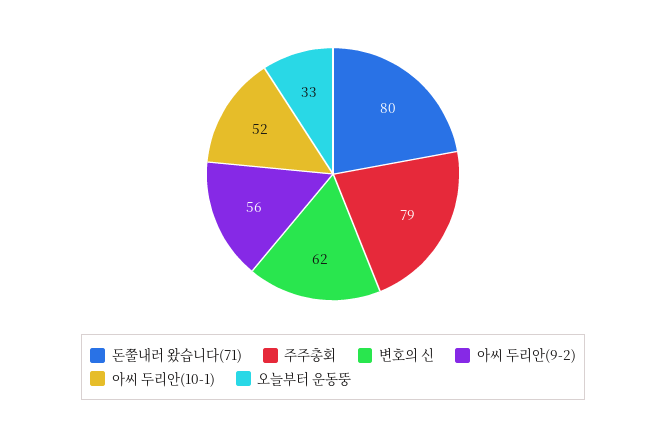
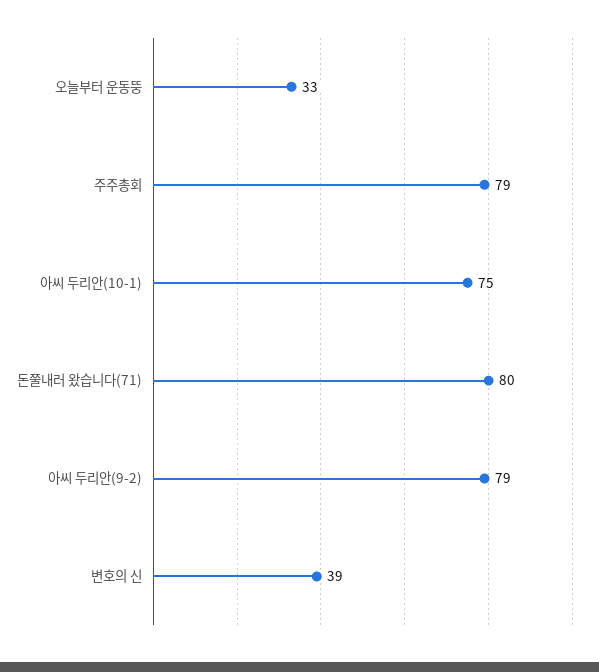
변호의 신: 62 -> 39
아씨 두리안(9-2): 56 -> 79
아씨 두리안(10-1): 52 -> 75

